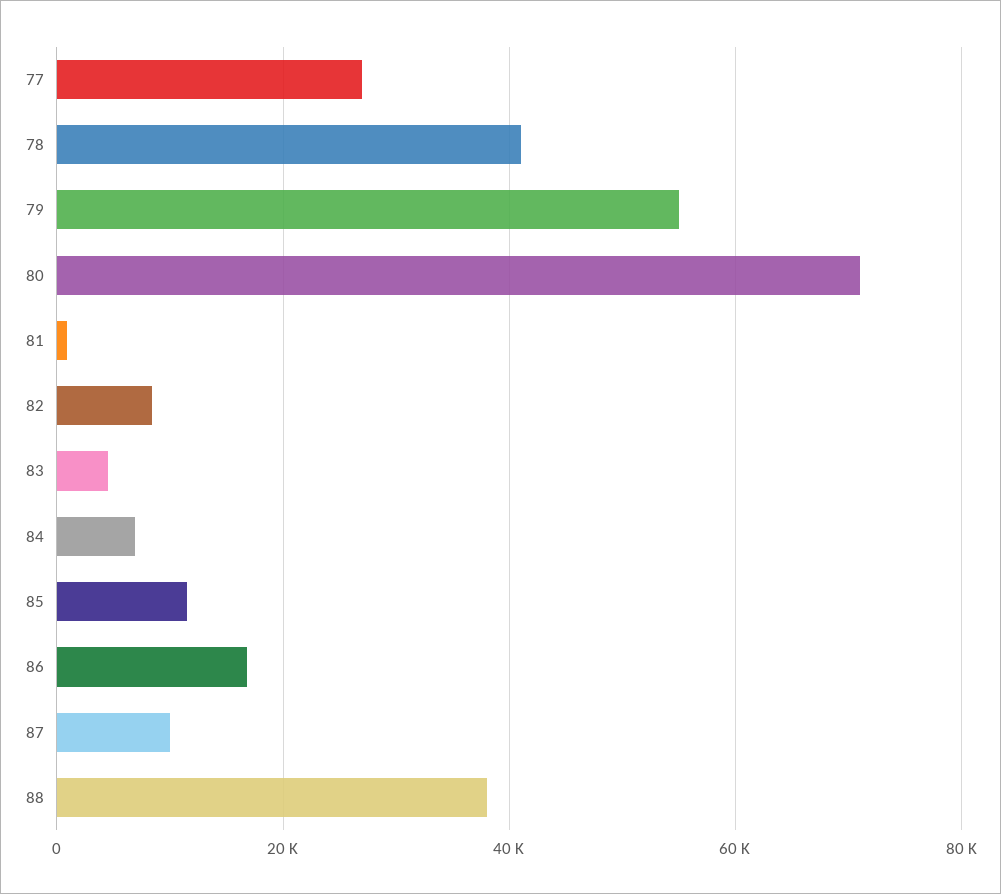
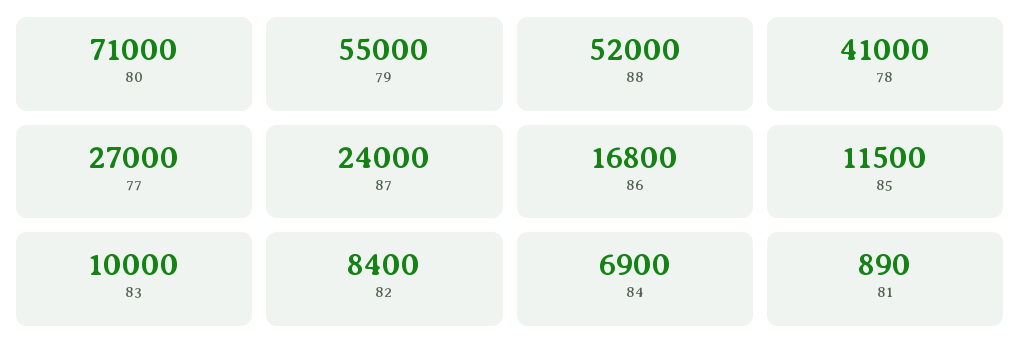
83: 4000 -> 10000
87: 10000 -> 24000
88: 38000 -> 52000

